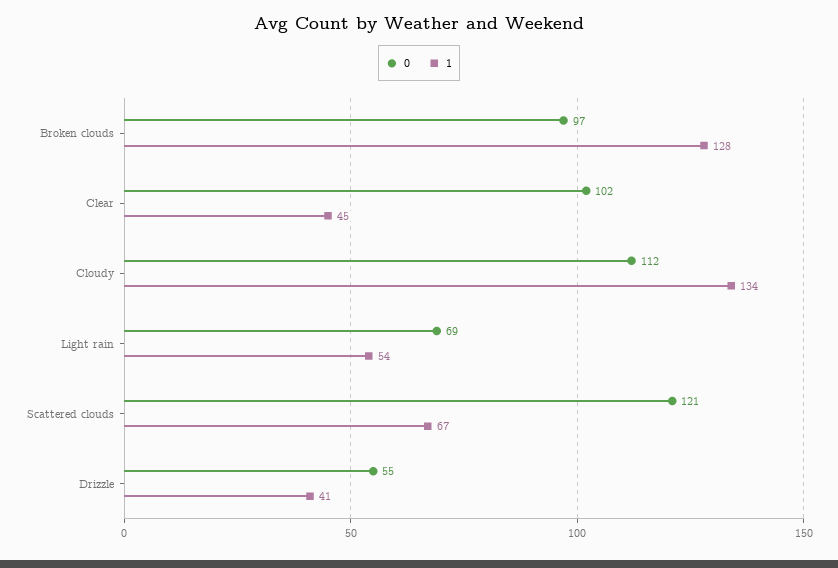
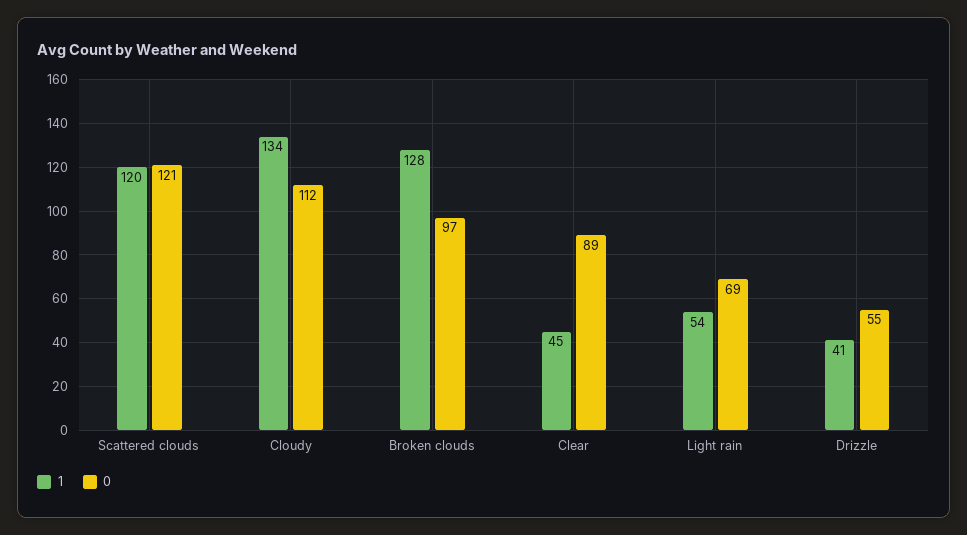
0, Clear: 102 -> 89
1, Scattered clouds: 67 -> 120

